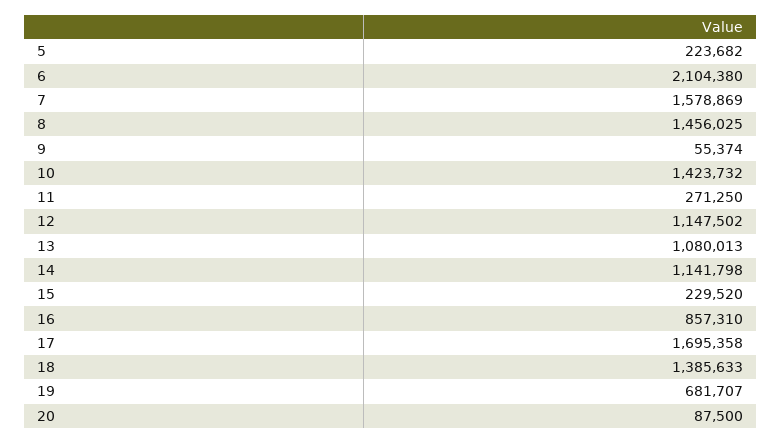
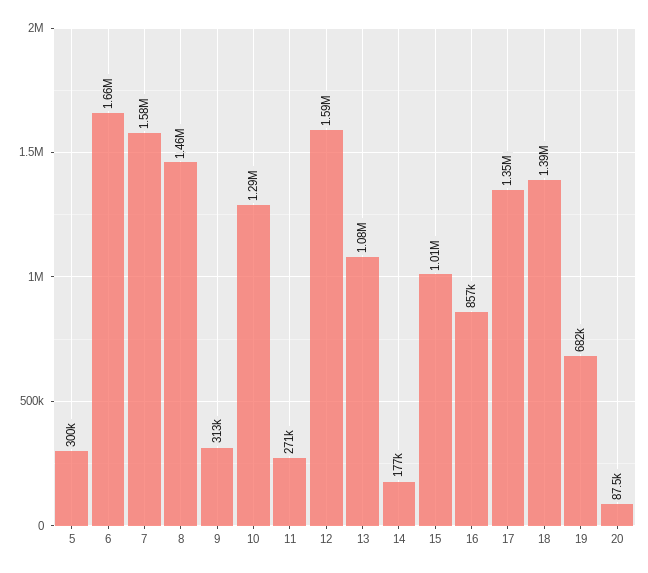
5: 223682 -> 300000
6: 2104380 -> 1660000
9: 55374 -> 313000
10: 1423732 -> 1290000
12: 1147502 -> 1590000
14: 1141798 -> 177000
15: 229520 -> 1010000
17: 1695358 -> 1350000

